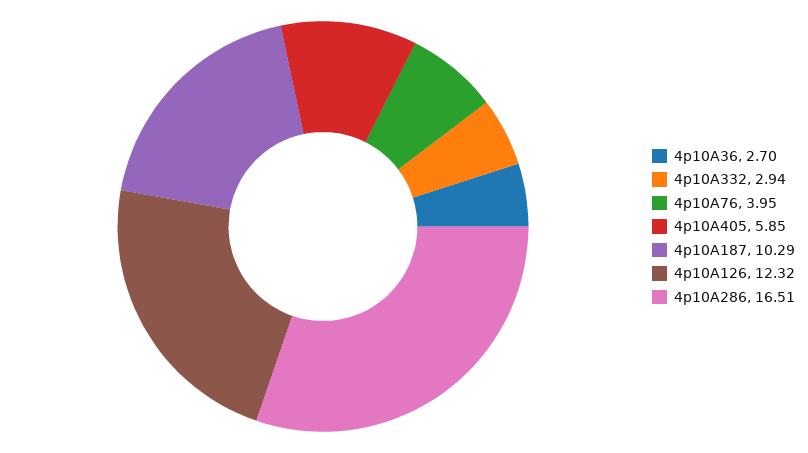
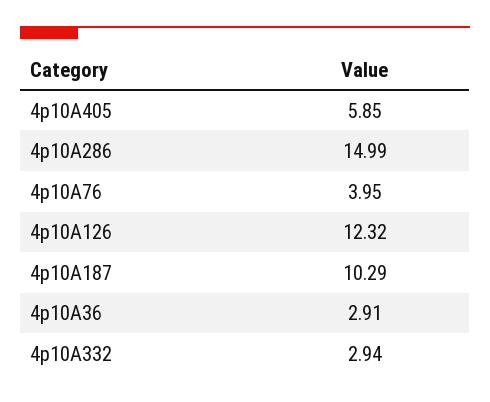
4p10A36: 2.7 -> 2.91
4p10A286: 16.51 -> 14.99

